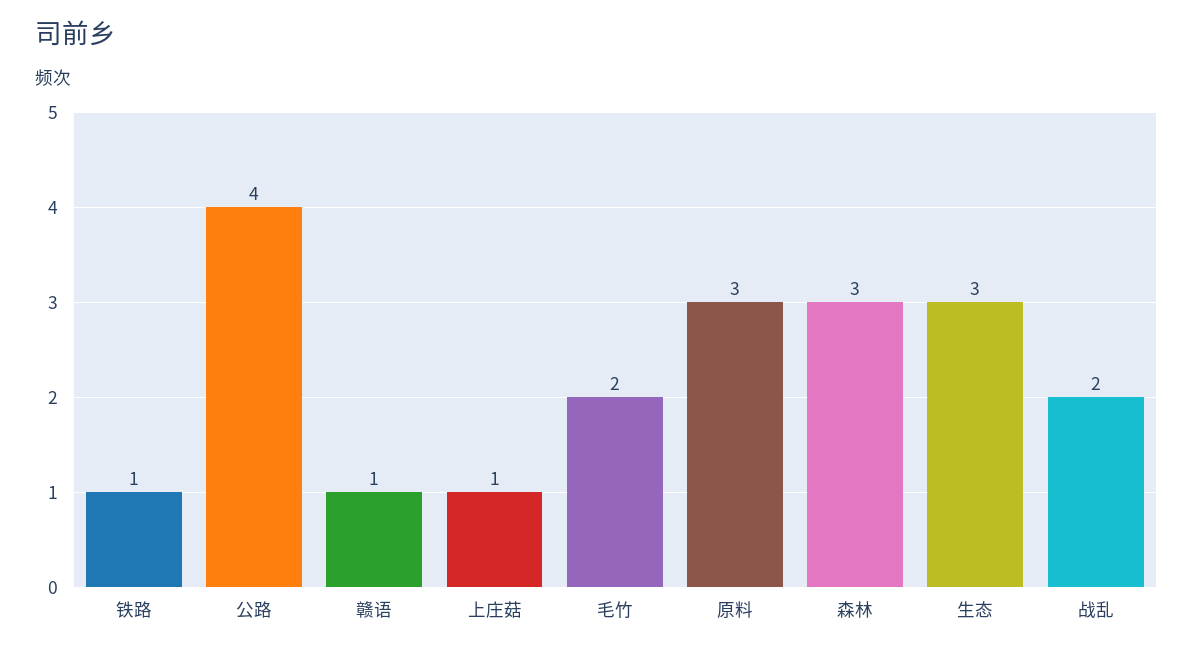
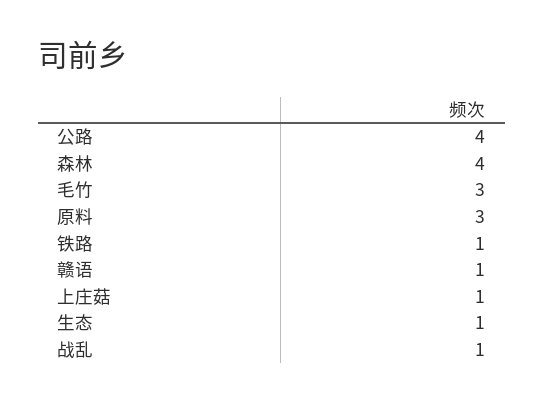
毛竹: 2 -> 3
森林: 3 -> 4
生态: 3 -> 1
战乱: 2 -> 1

